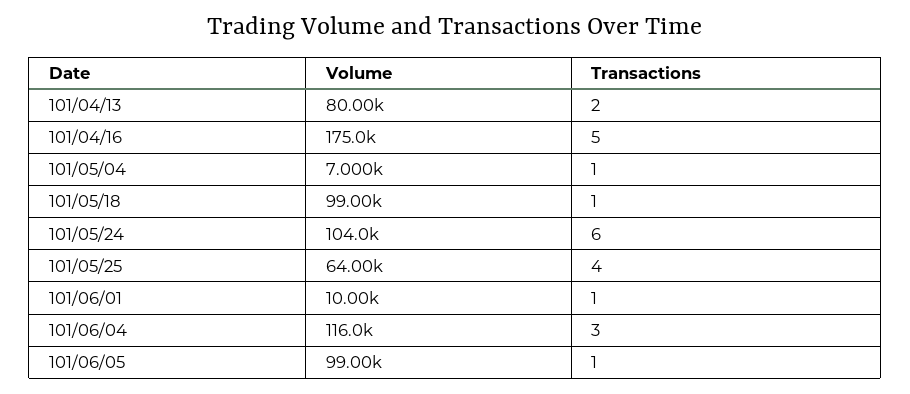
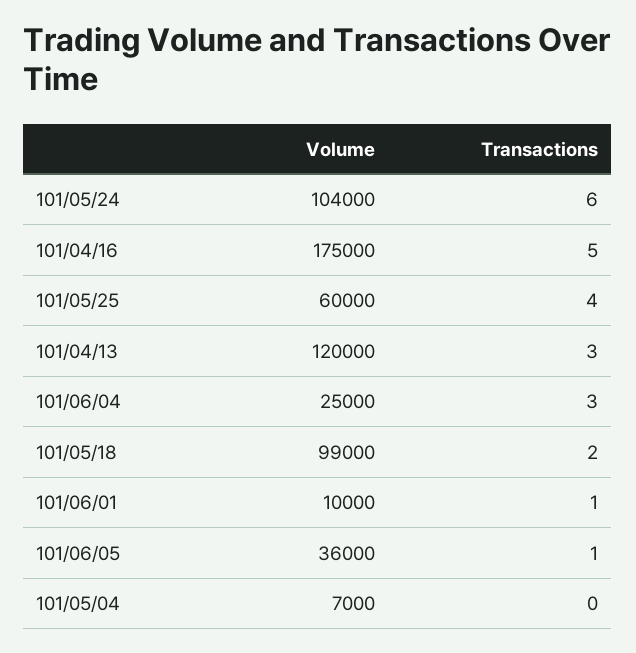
Volume, 101/04/13: 80000 -> 120000
Transactions, 101/04/13: 2 -> 3
Transactions, 101/05/04: 1 -> 0
Transactions, 101/05/18: 1 -> 2
Volume, 101/05/25: 64000 -> 60000
Volume, 101/06/04: 116000 -> 25000
Volume, 101/06/05: 99000 -> 36000

